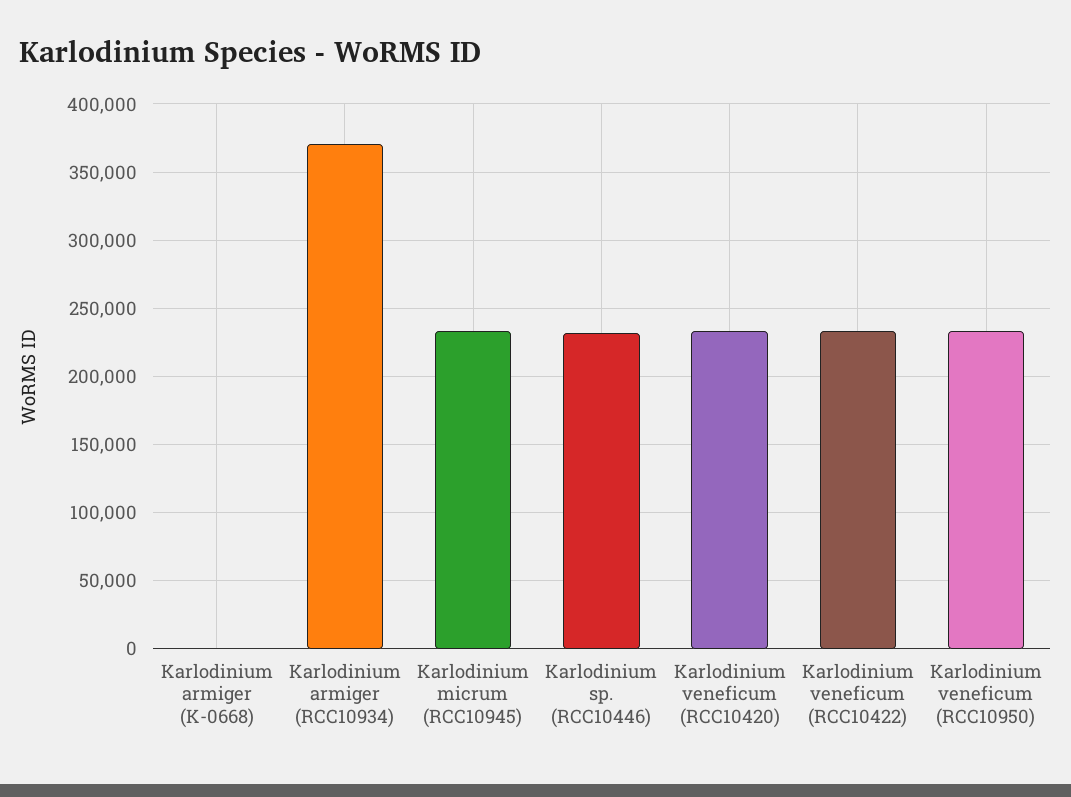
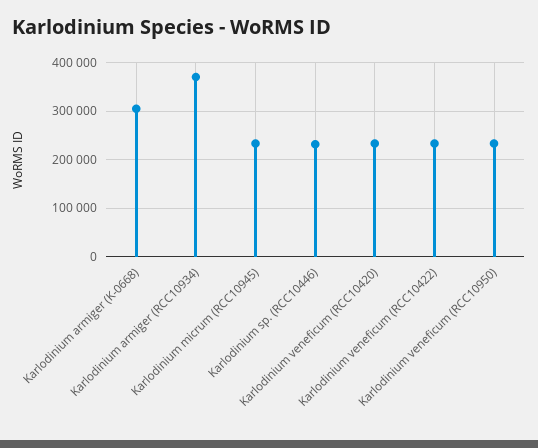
Karlodinium armiger (K-0668): 0 -> 300000

